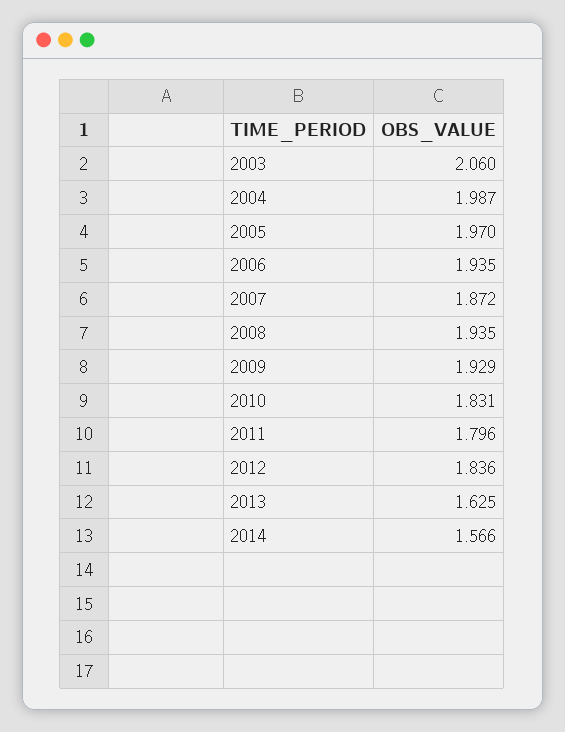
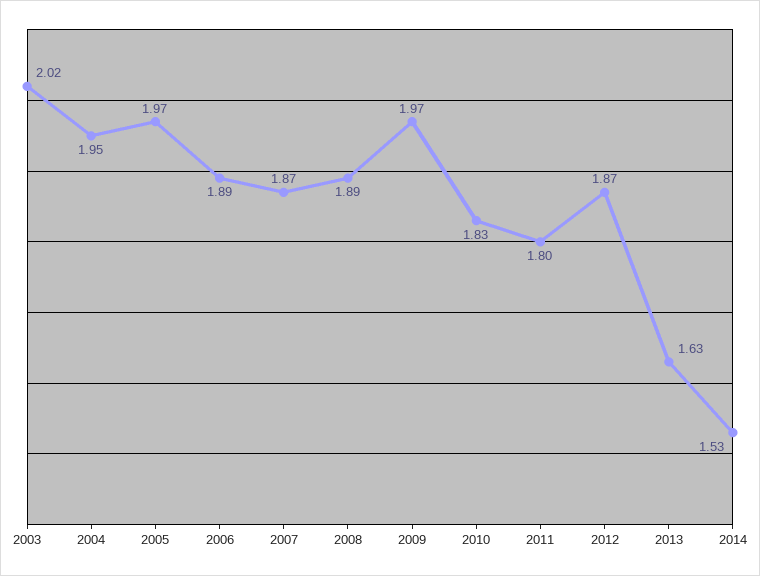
2003: 2.06 -> 2.02
2004: 1.987 -> 1.95
2006: 1.935 -> 1.89
2008: 1.935 -> 1.89
2009: 1.929 -> 1.97
2012: 1.836 -> 1.87
2014: 1.566 -> 1.53

